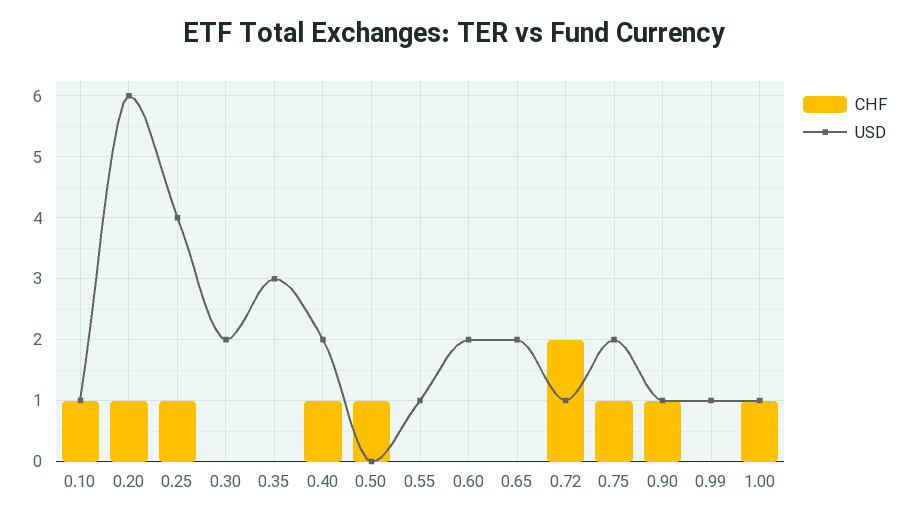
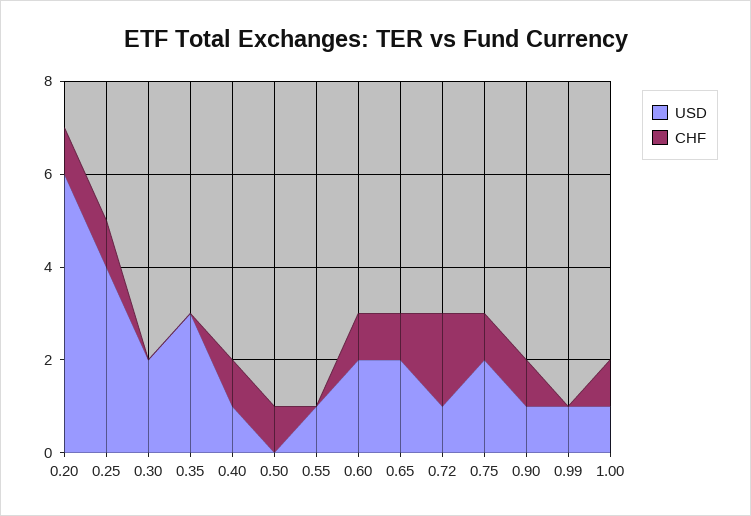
CHF, 0.10: 1 -> none
USD, 0.10: 1 -> none
USD, 0.40: 2 -> 1
CHF, 0.60: 0 -> 1
CHF, 0.65: 0 -> 1

